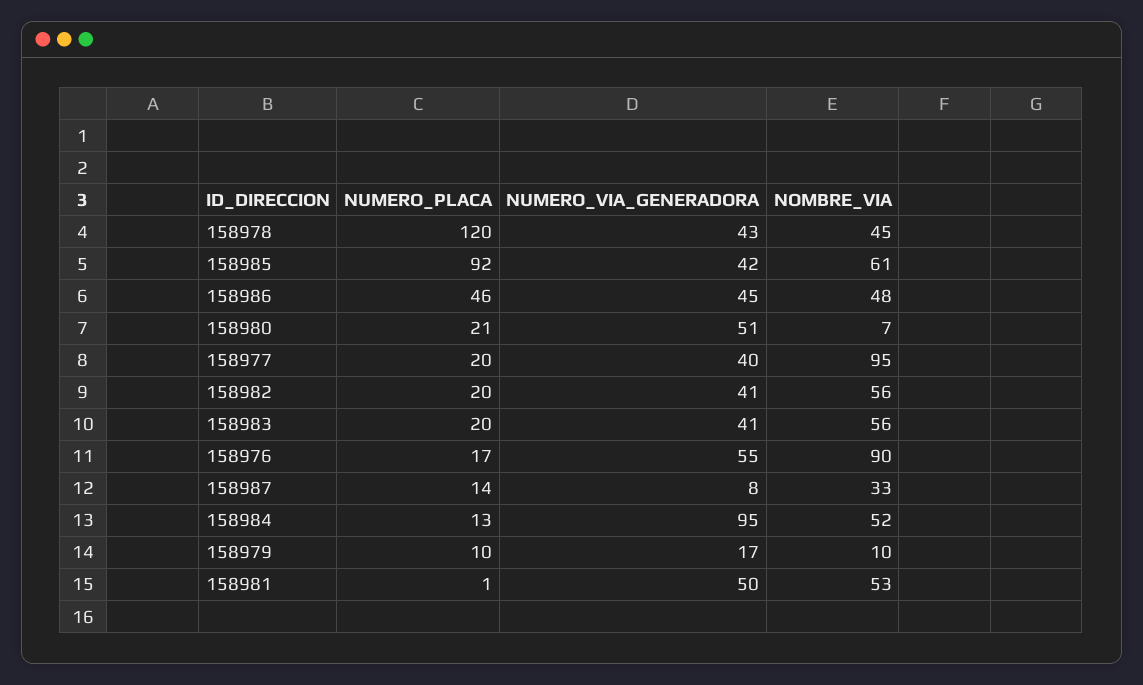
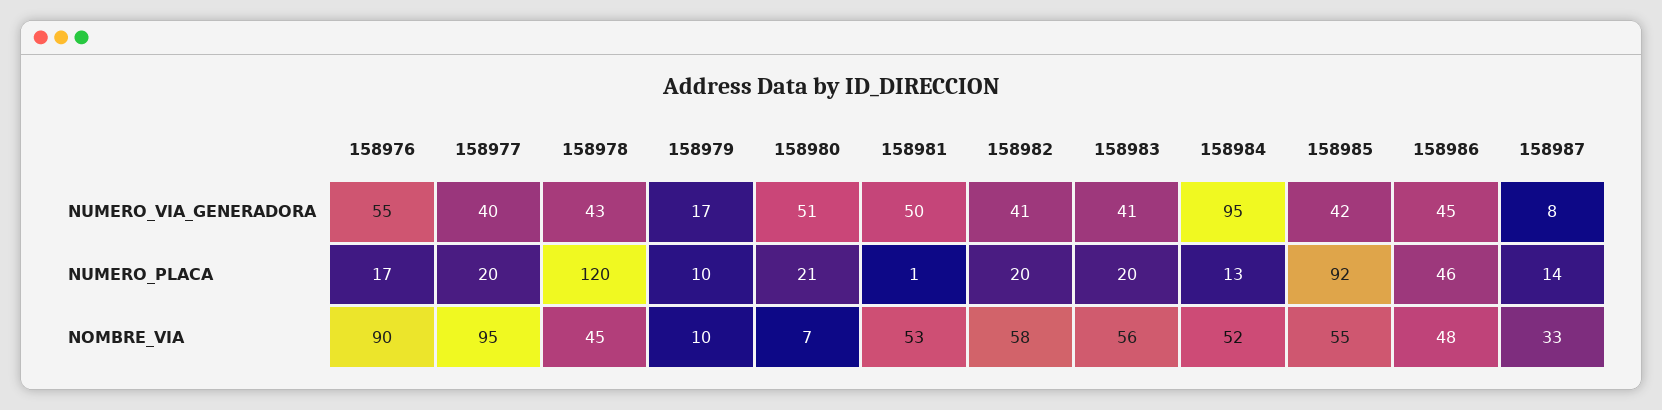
NOMBRE_VIA, 158985: 61 -> 55
NOMBRE_VIA, 158982: 56 -> 58

